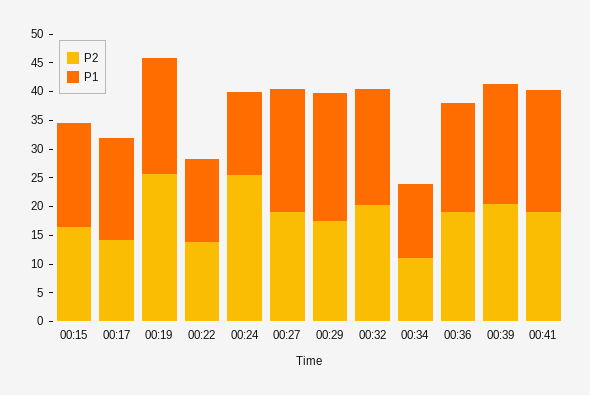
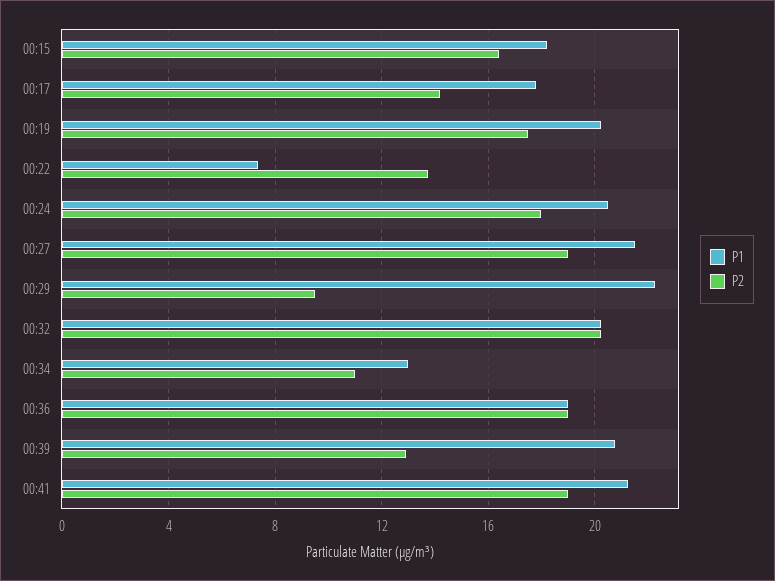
P2, 00:19: 25 -> 17.5
P1, 00:22: 15 -> 7.5
P2, 00:24: 25 -> 18
P1, 00:24: 15 -> 20.5
P2, 00:29: 17.5 -> 9.5
P2, 00:39: 20 -> 13

